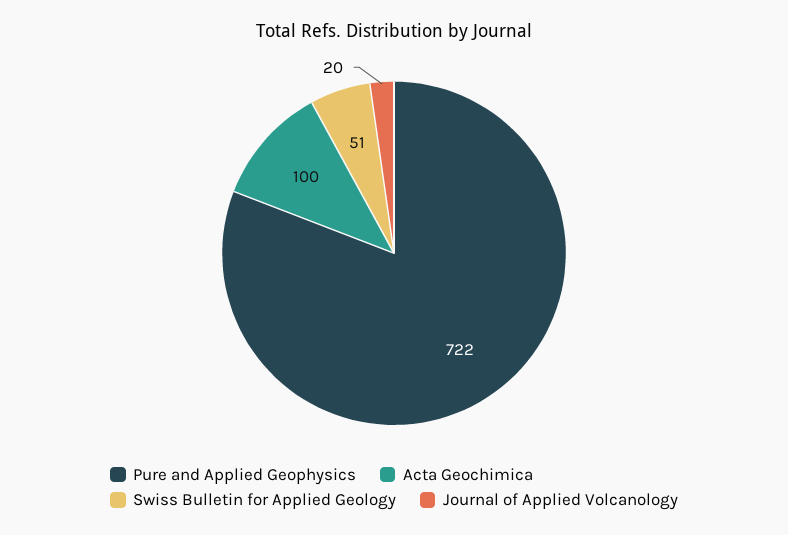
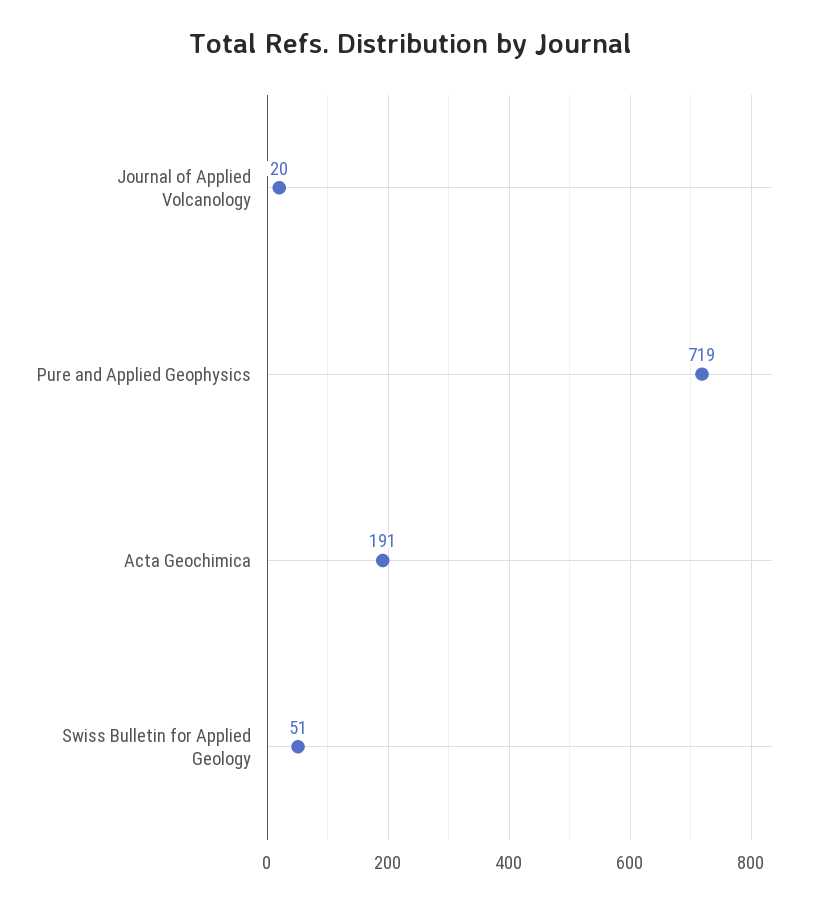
Pure and Applied Geophysics: 722 -> 719
Acta Geochimica: 100 -> 191

